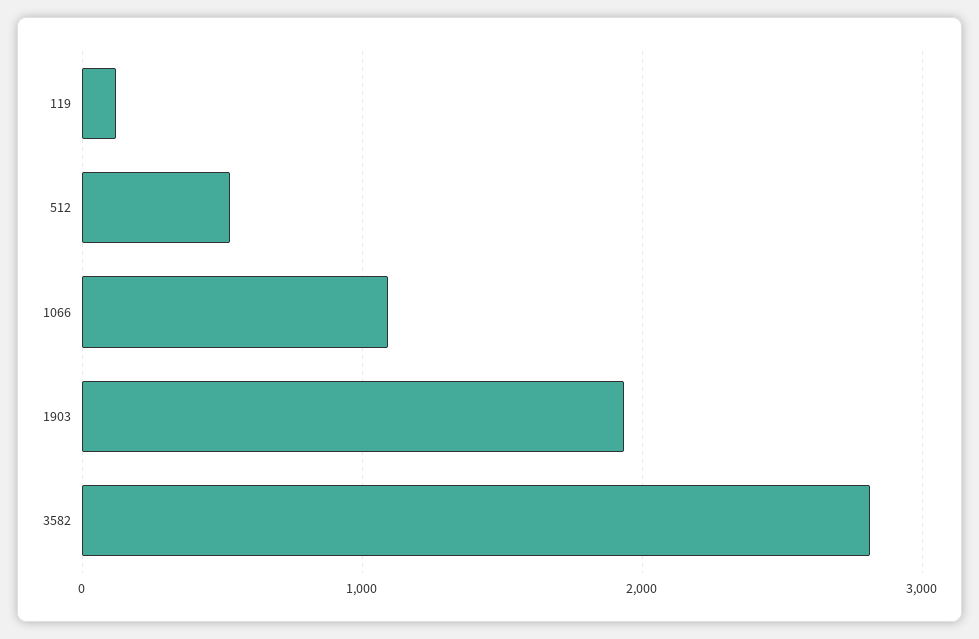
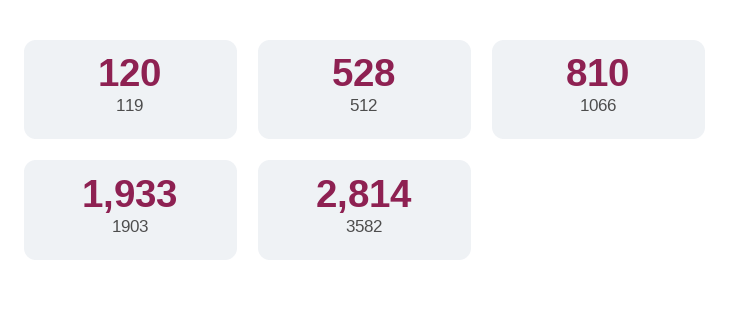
1066: 1100 -> 810

